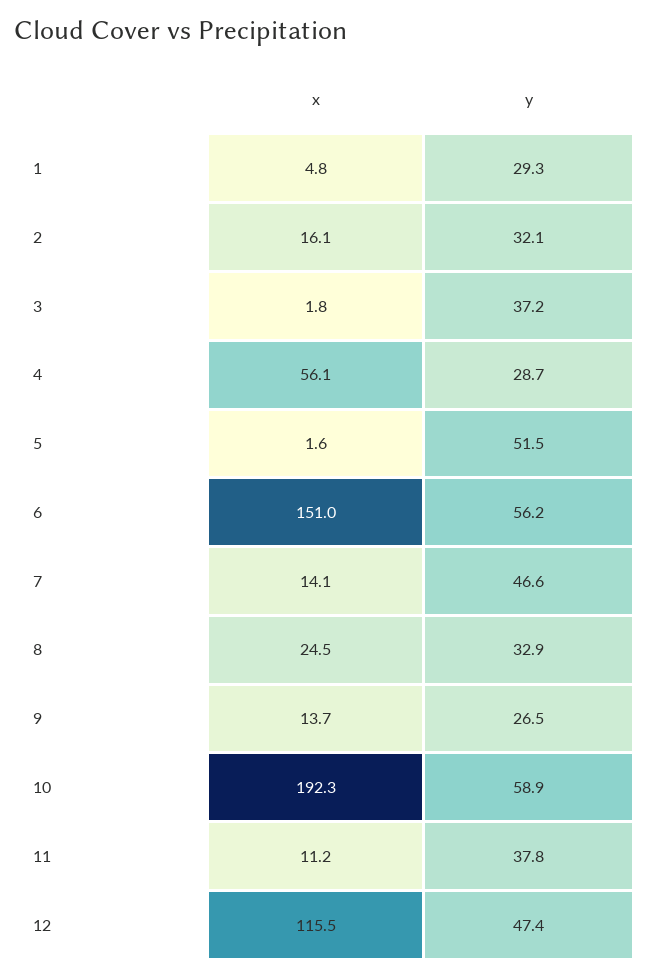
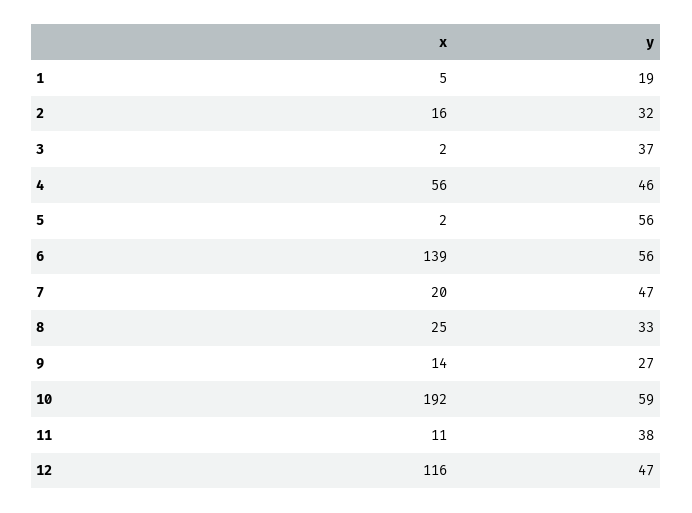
y, 1: 29.3 -> 19
y, 4: 28.7 -> 46
y, 5: 51.5 -> 56
x, 6: 151 -> 139
x, 7: 14.1 -> 20

